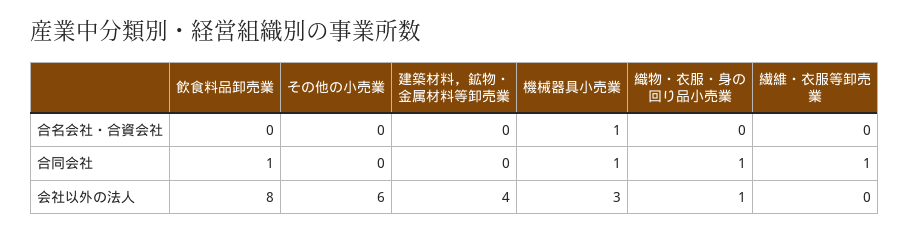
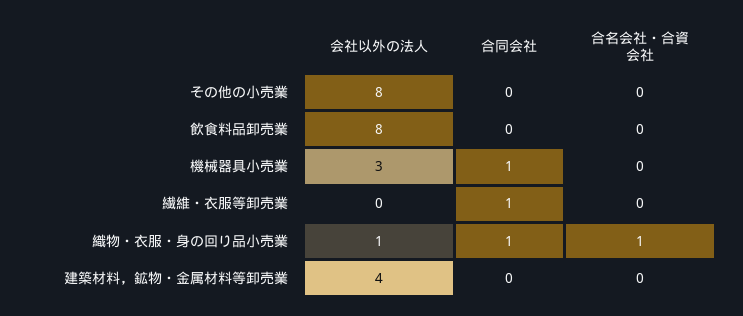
機械器具小売業, 合名会社・合資会社: 1 -> 0
織物・衣服・身の回り品小売業, 合名会社・合資会社: 0 -> 1
飲食料品卸売業, 合同会社: 1 -> 0
その他の小売業, 会社以外の法人: 6 -> 8

